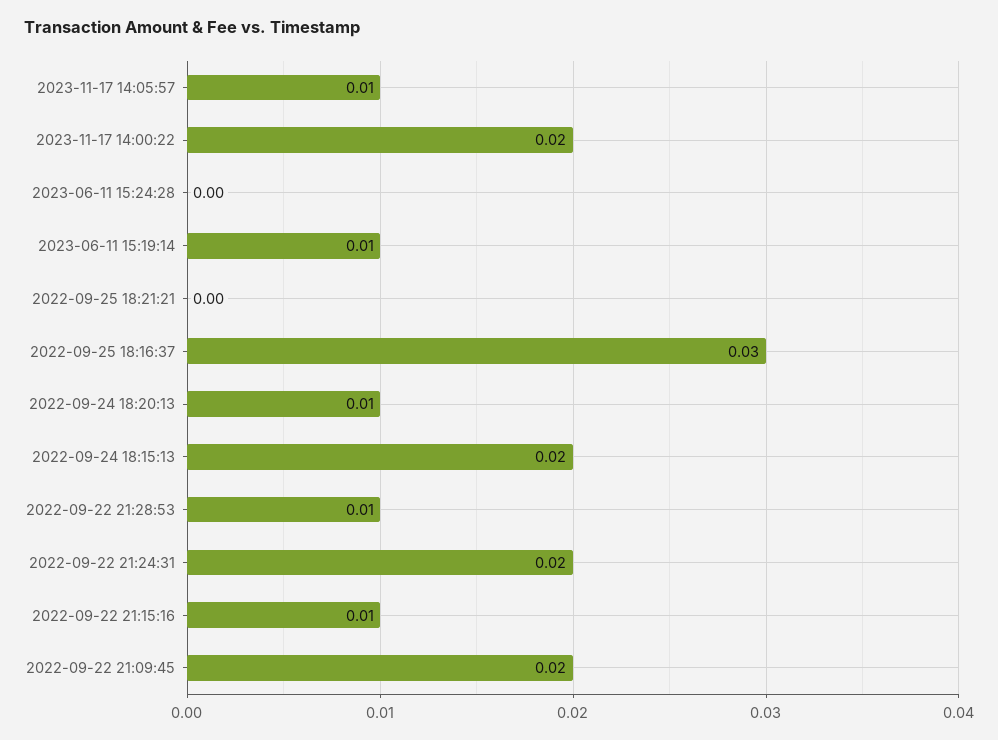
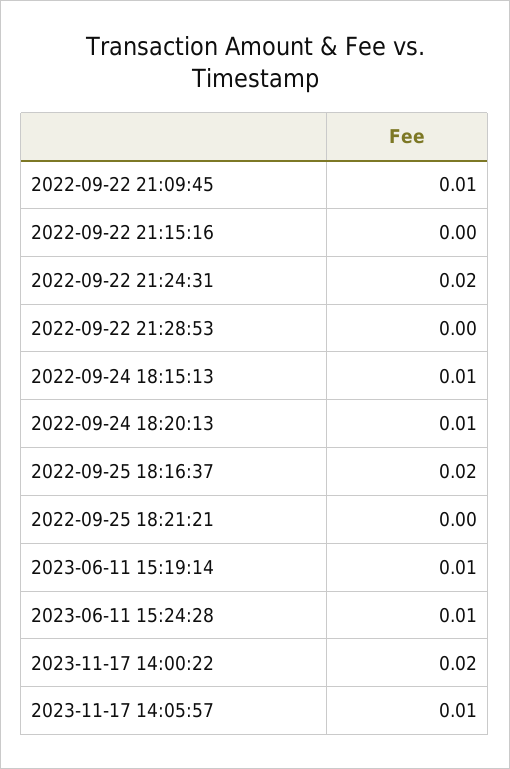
2023-06-11 15:24:28: 0 -> 0.01
2022-09-25 18:16:37: 0.03 -> 0.02
2022-09-24 18:15:13: 0.02 -> 0.01
2022-09-22 21:28:53: 0.01 -> 0
2022-09-22 21:15:16: 0.01 -> 0
2022-09-22 21:09:45: 0.02 -> 0.01

